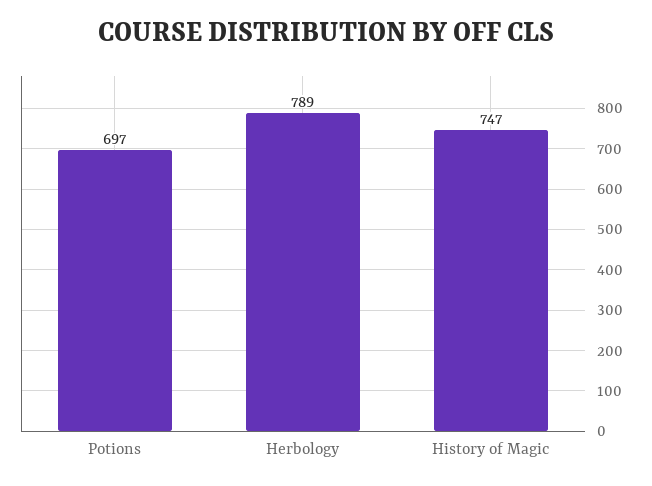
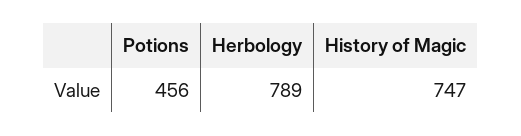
Potions: 697 -> 456

